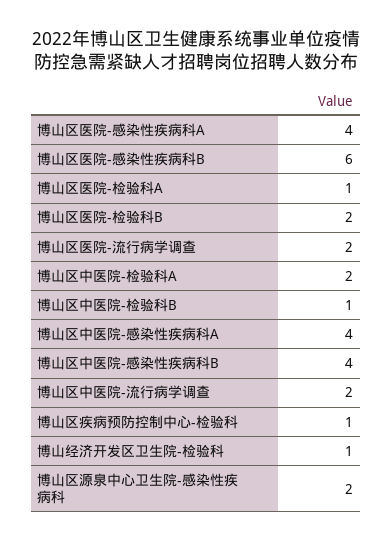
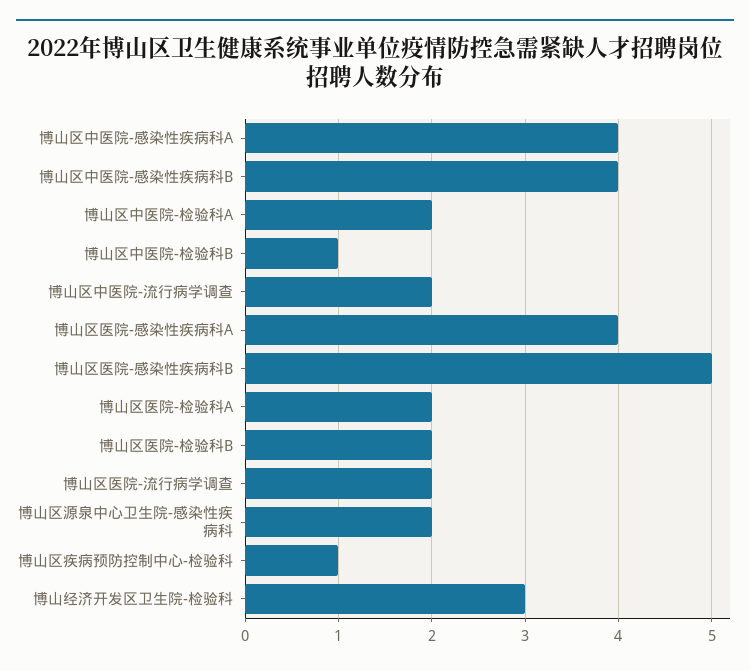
博山区医院-感染性疾病科B: 6 -> 5
博山区医院-检验科A: 1 -> 2
博山经济开发区卫生院-检验科: 1 -> 3

